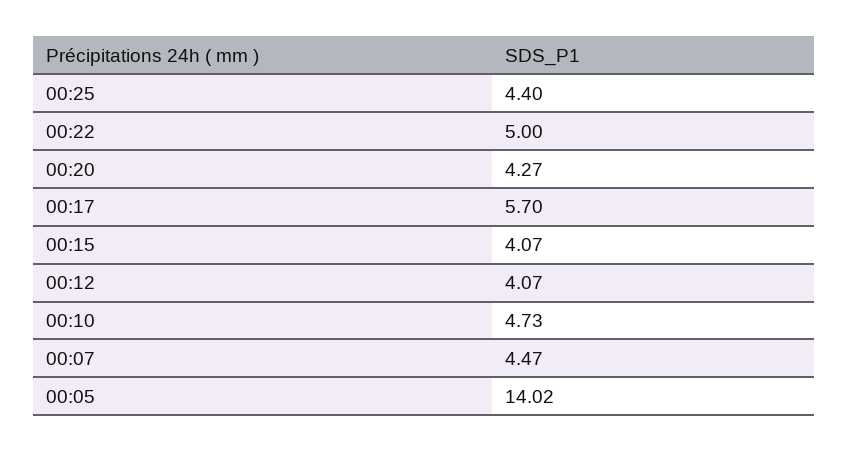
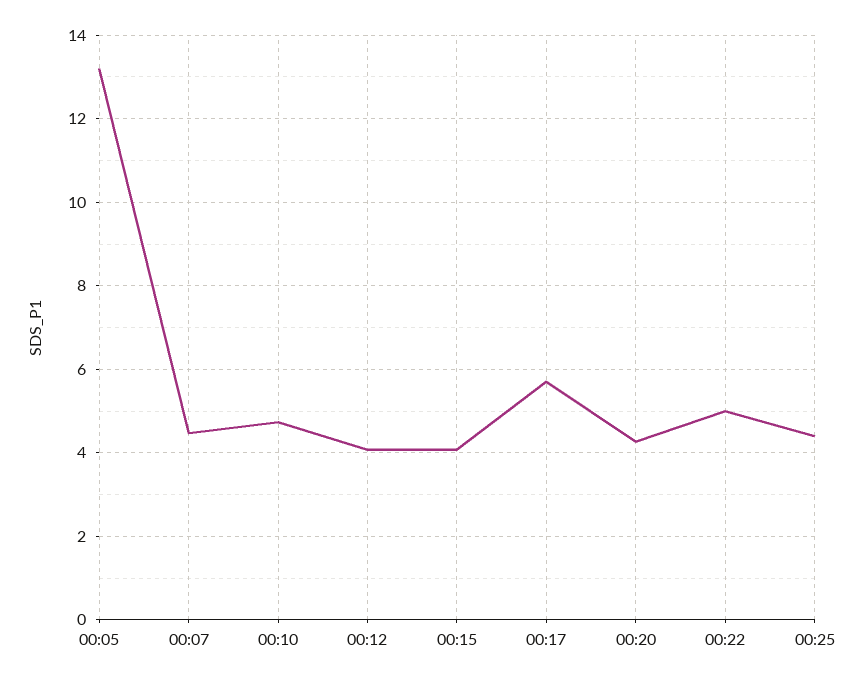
00:05: 14.02 -> 13.2

